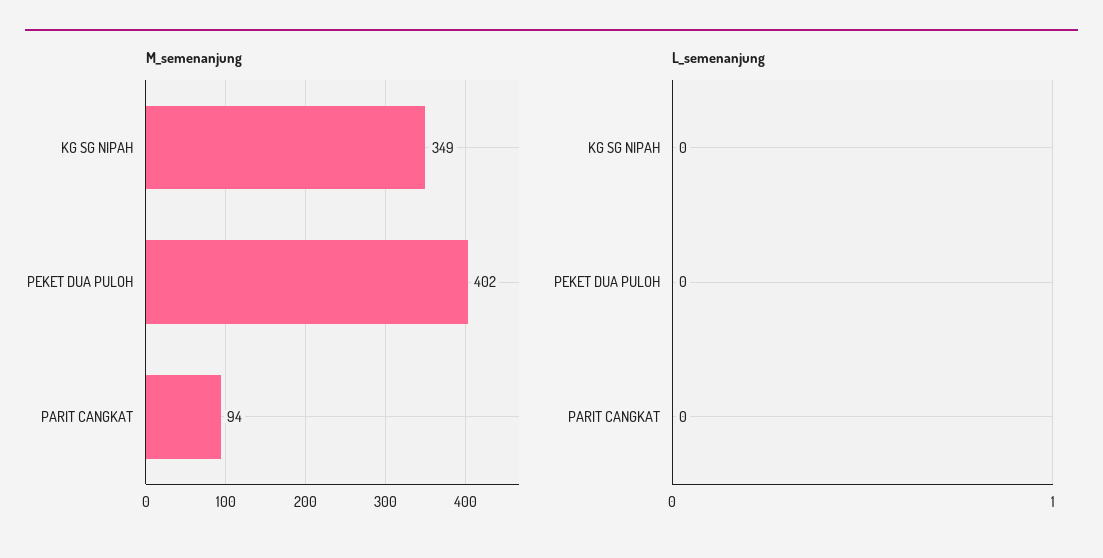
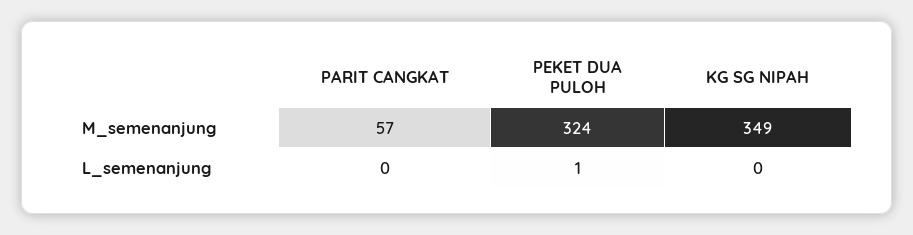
M_semenanjung, PEKET DUA PULOH: 402 -> 324
M_semenanjung, PARIT CANGKAT: 94 -> 57
L_semenanjung, PEKET DUA PULOH: 0 -> 1

